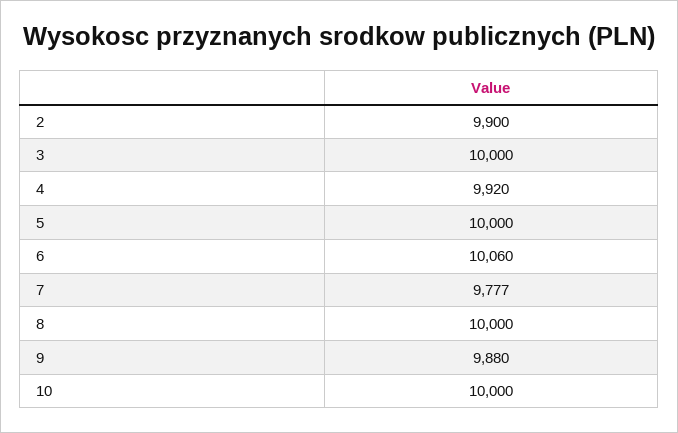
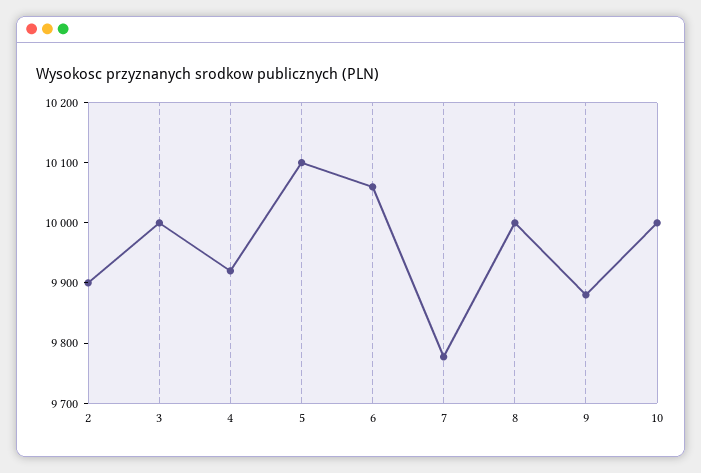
5: 10000 -> 10100

